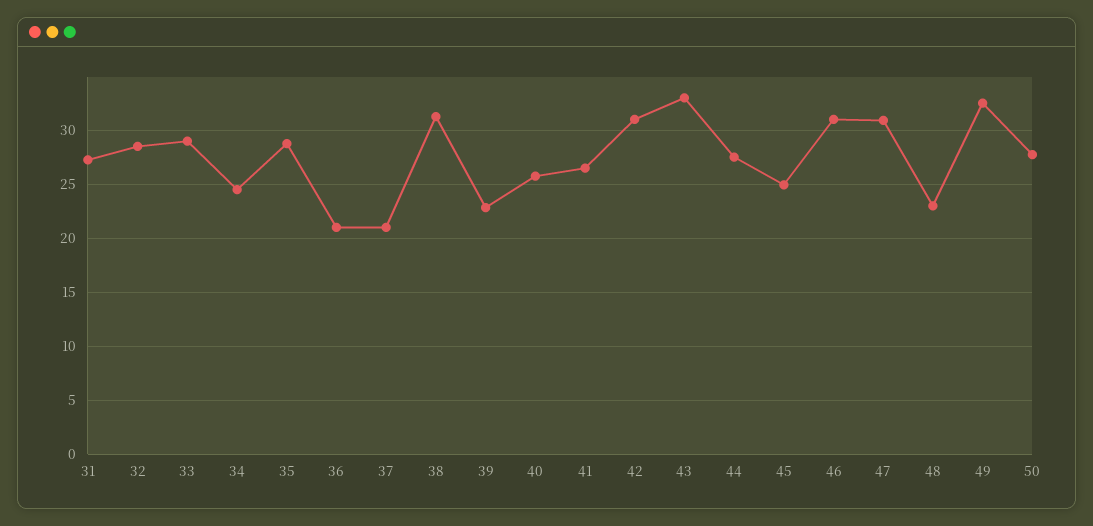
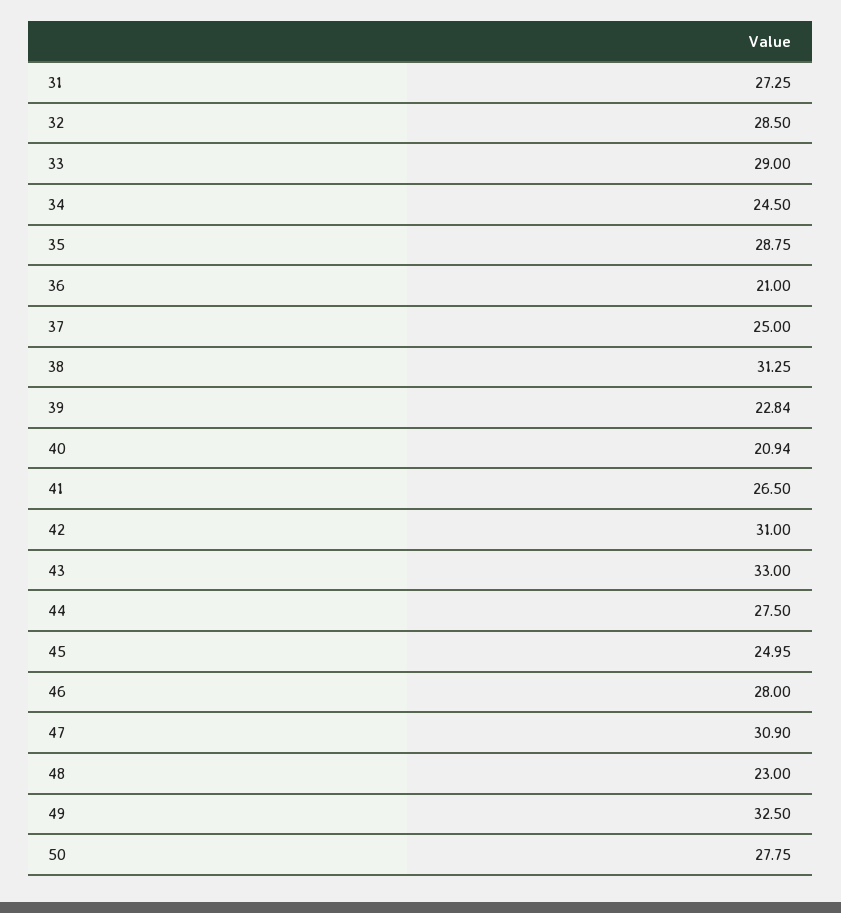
37: 21 -> 25
40: 26 -> 20.94
46: 31 -> 28

